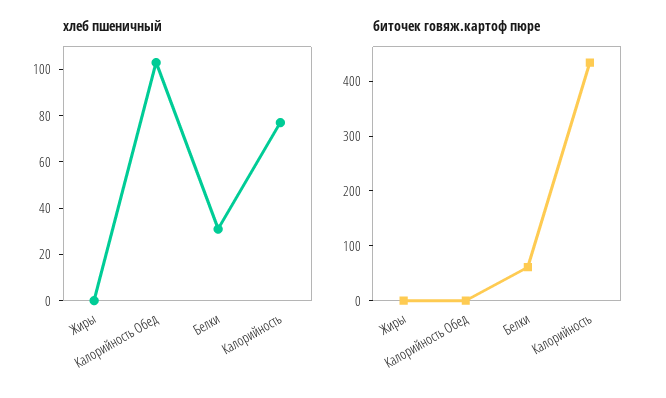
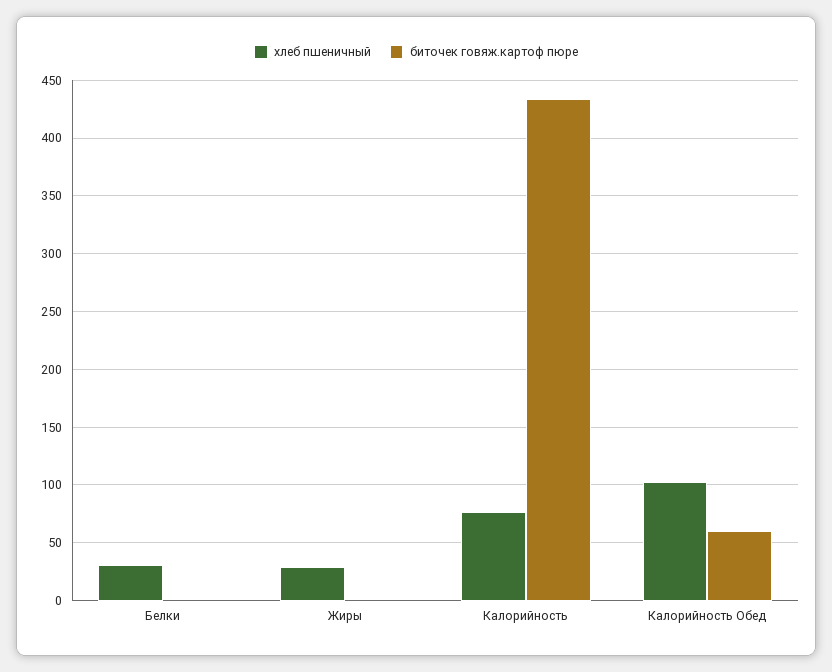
хлеб пшеничный, Жиры: 0 -> 30
биточек говяж.картоф пюре, Калорийность Обед: 0 -> 60
биточек говяж.картоф пюре, Белки: 60 -> 0

